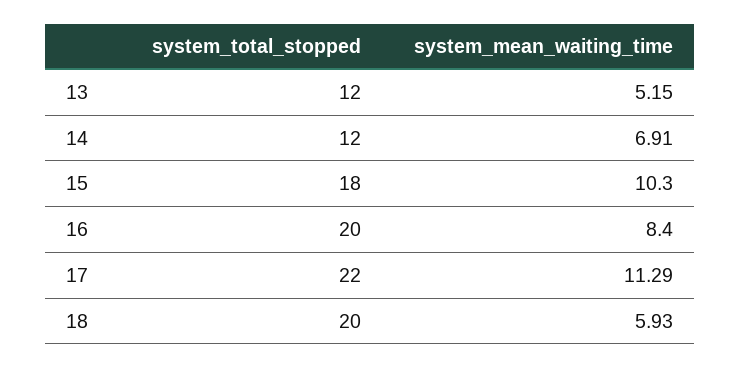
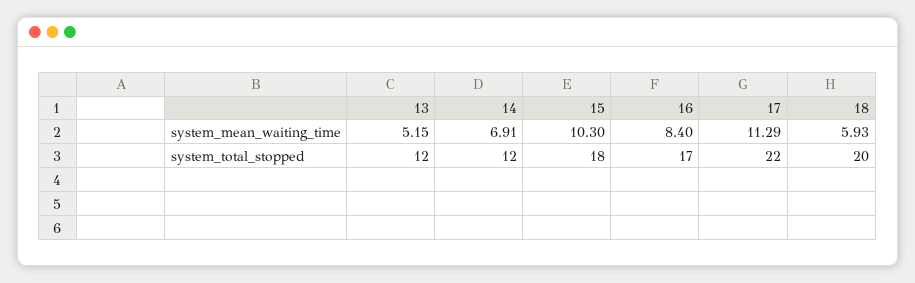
system_total_stopped, 16: 20 -> 17

